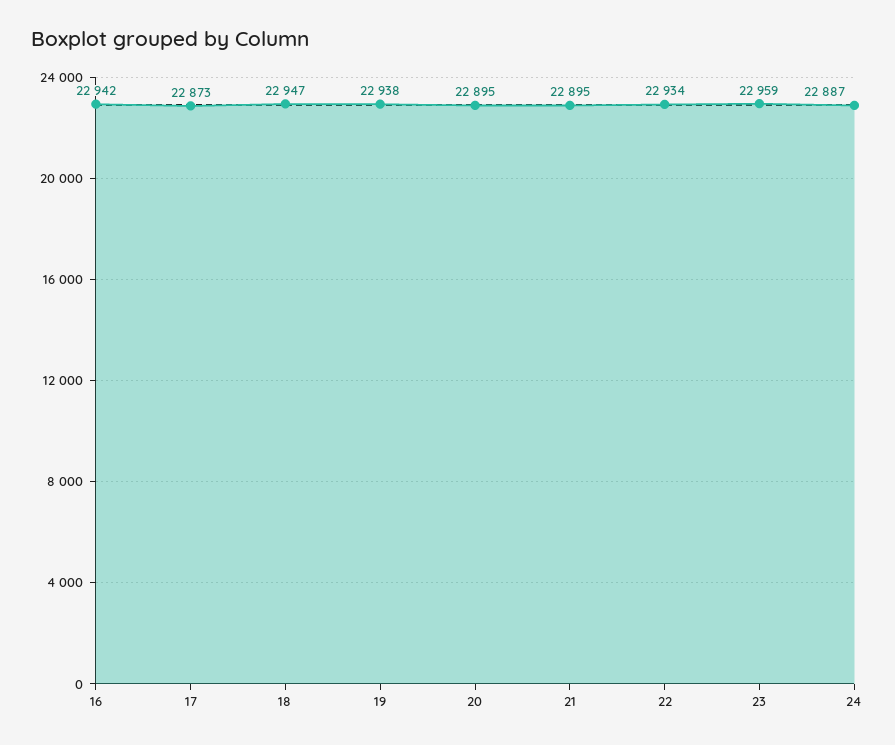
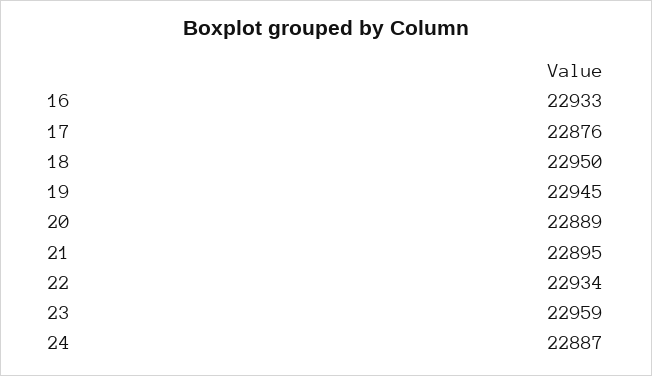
16: 22942 -> 22933
17: 22873 -> 22876
18: 22947 -> 22950
19: 22938 -> 22945
20: 22895 -> 22889

